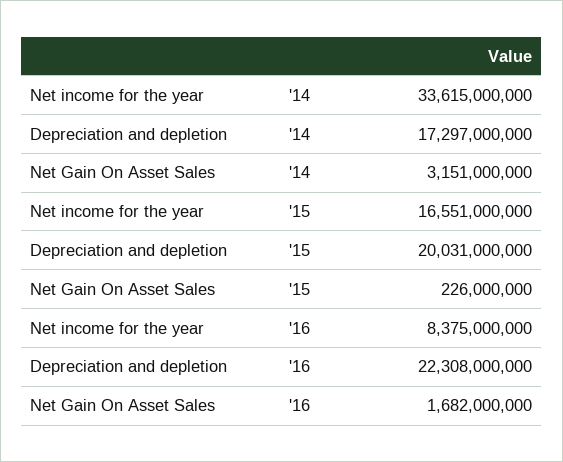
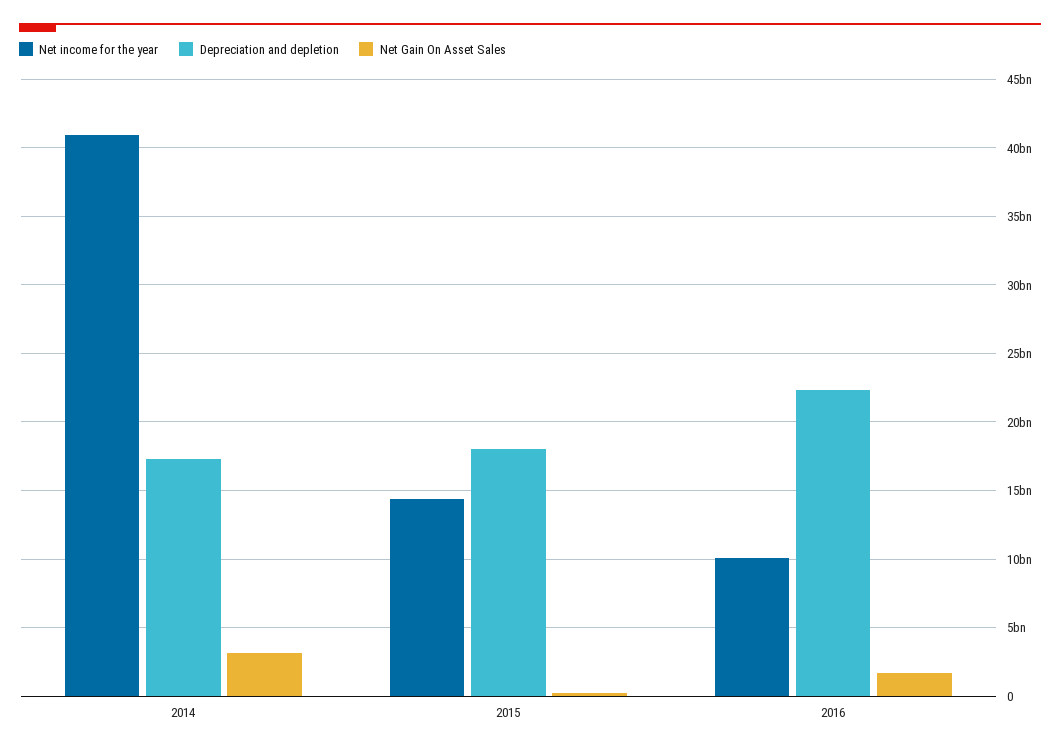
Net income for the year, '14: 33615000000 -> 41000000000
Net income for the year, '15: 16551000000 -> 14500000000
Depreciation and depletion, '15: 20031000000 -> 18000000000
Net income for the year, '16: 8375000000 -> 10000000000

